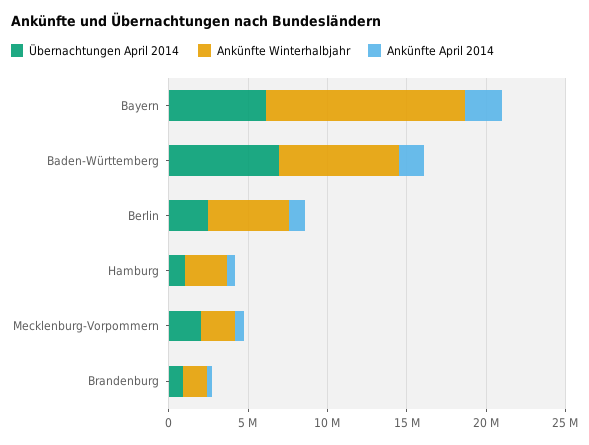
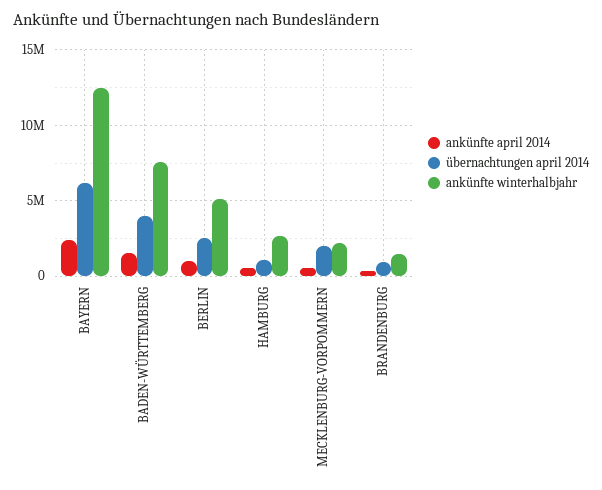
Übernachtungen April 2014, Baden-Württemberg: 7000000 -> 4000000

